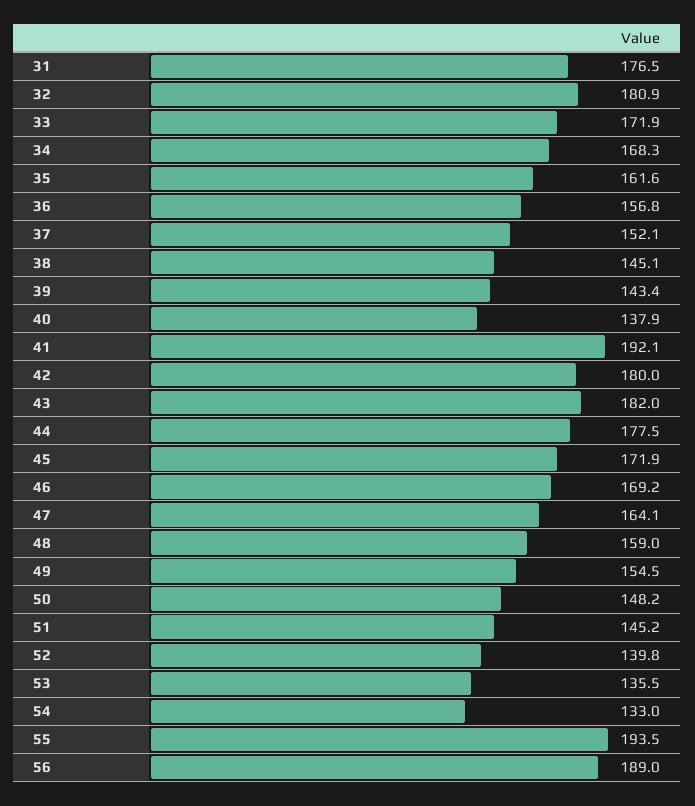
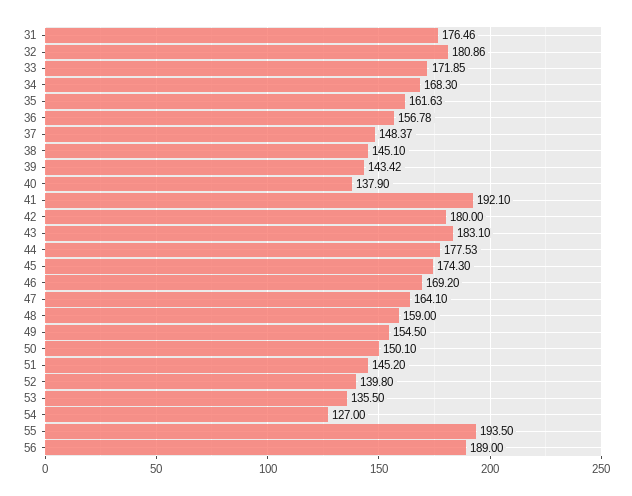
37: 152.1 -> 148.37
43: 182 -> 183.1
45: 171.9 -> 174.3
50: 148.2 -> 150.1
54: 133 -> 127

